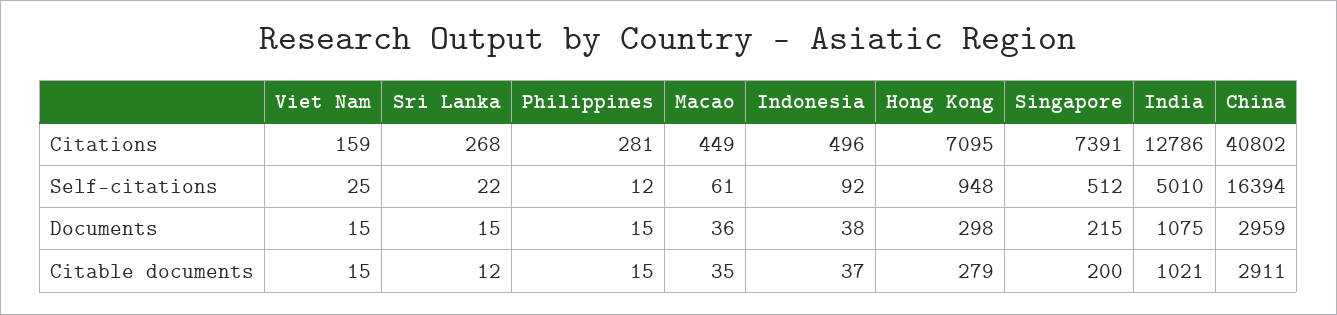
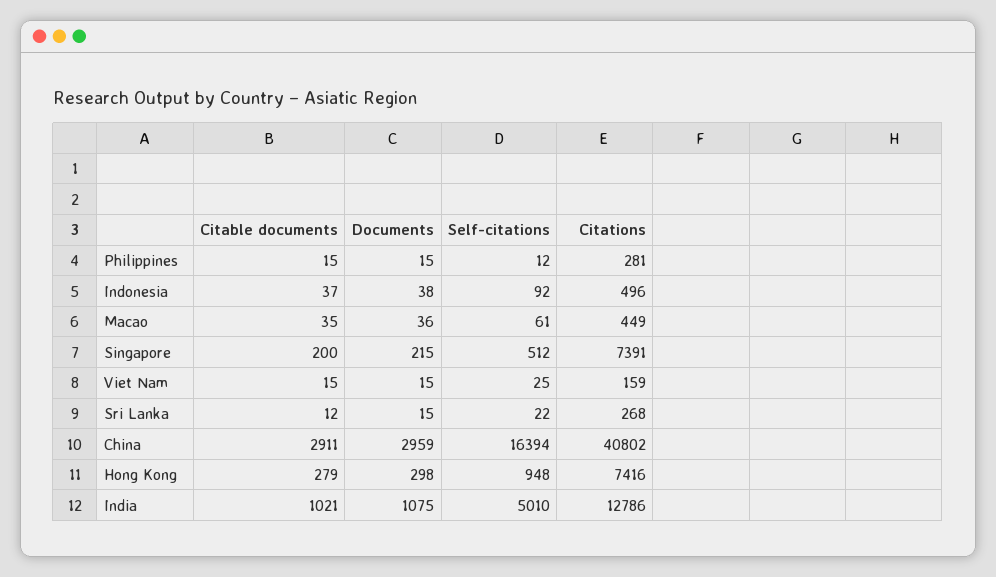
Hong Kong, Citations: 7095 -> 7416

